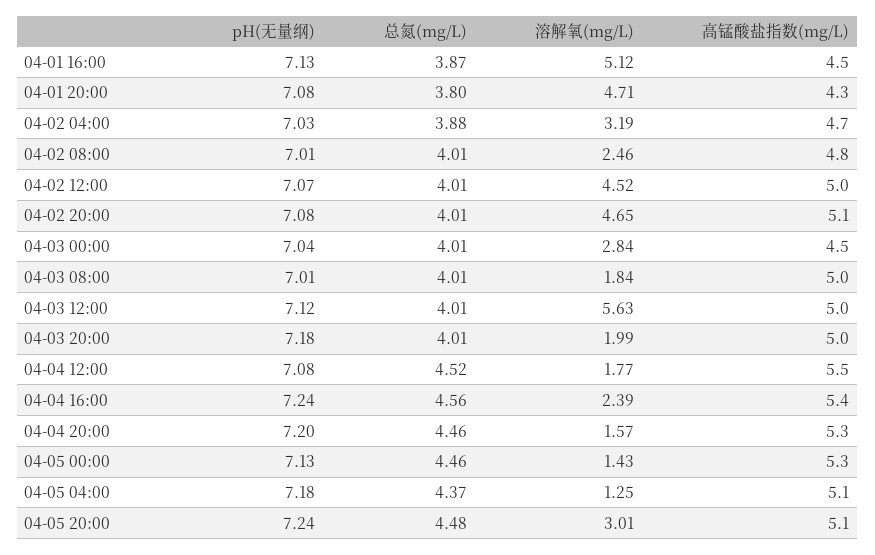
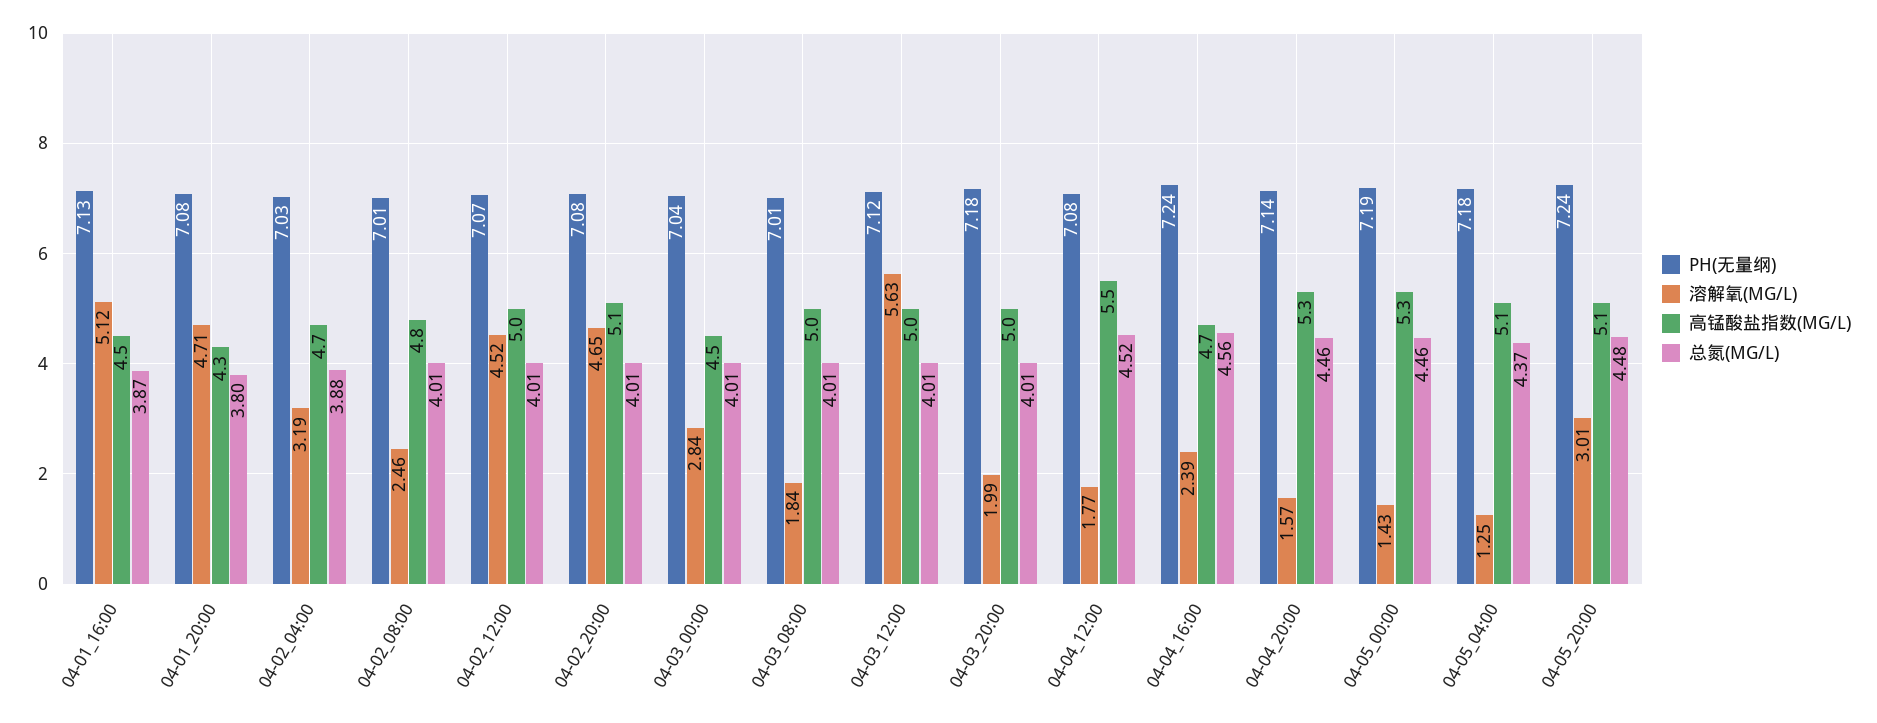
高锰酸盐指数(mg/L), 04-04 16:00: 5.4 -> 4.7
pH(无量纲), 04-04 20:00: 7.2 -> 7.14
pH(无量纲), 04-05 00:00: 7.13 -> 7.19

